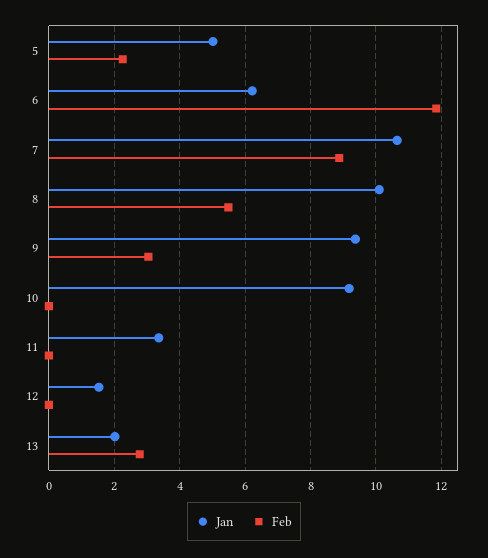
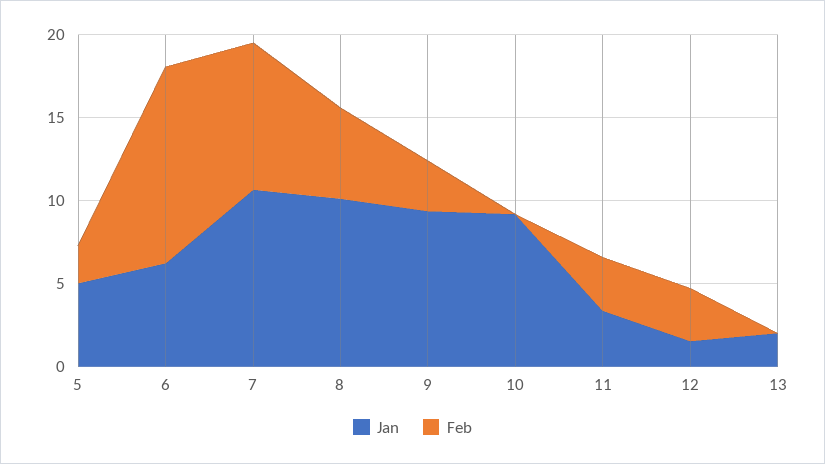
Feb, 11: 0 -> 3
Feb, 12: 0 -> 3
Feb, 13: 2.8 -> 0

